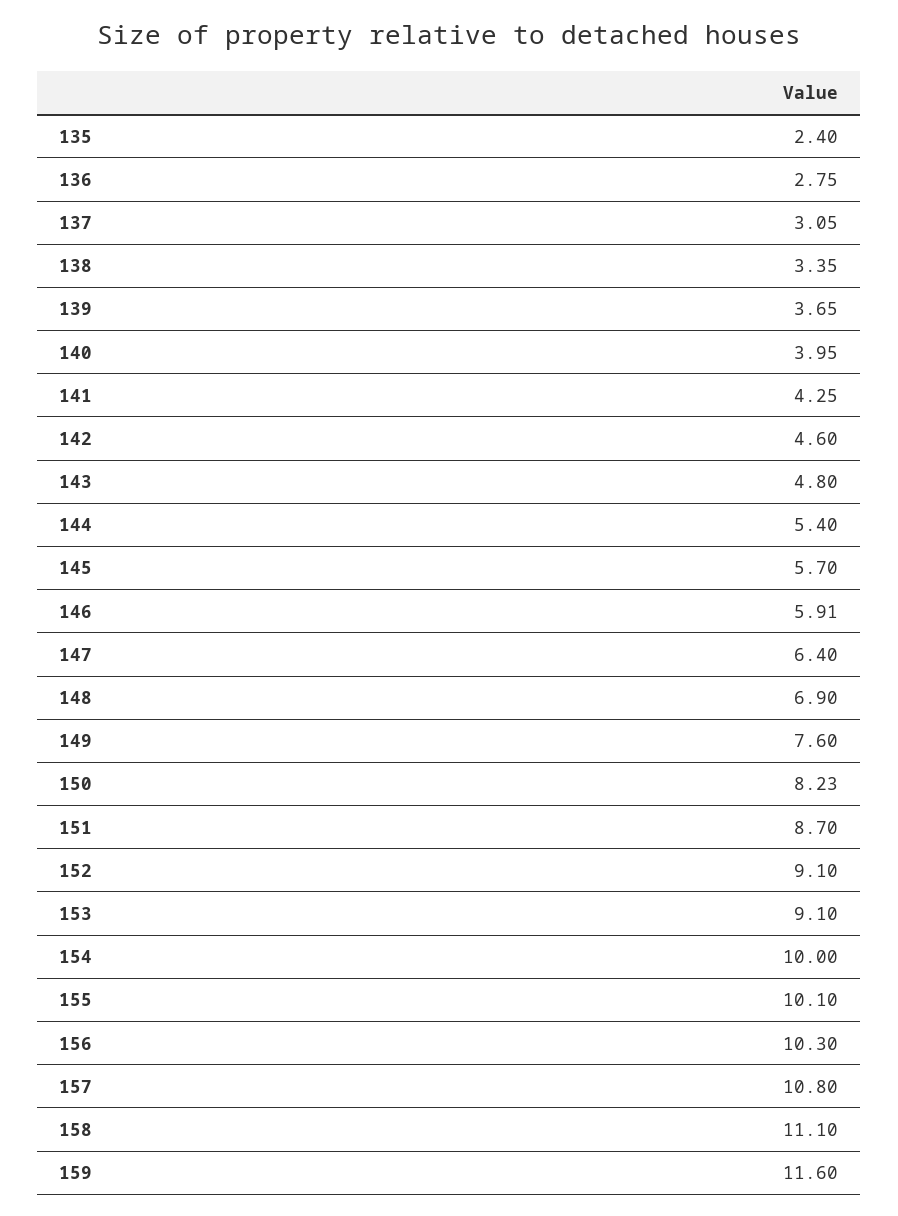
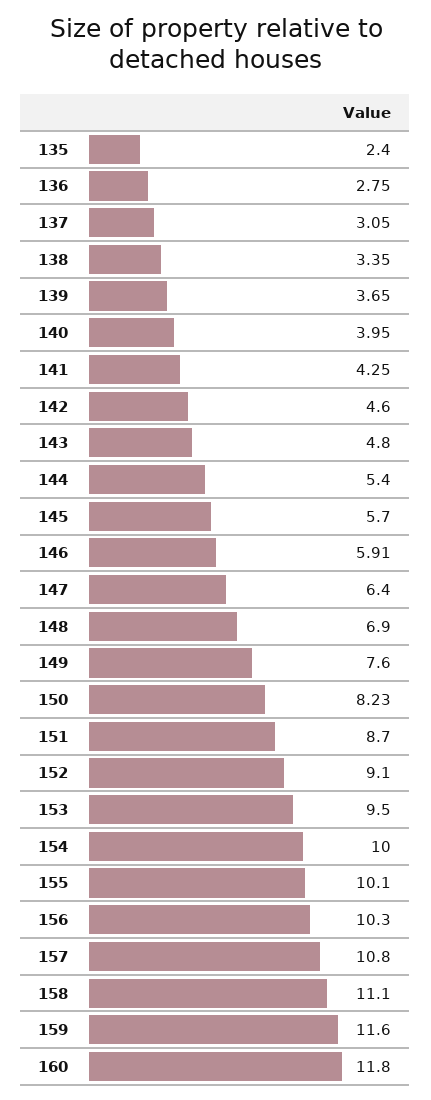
153: 9.1 -> 9.5
160: none -> 11.8

